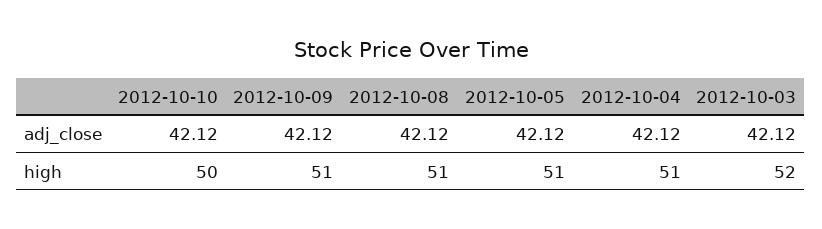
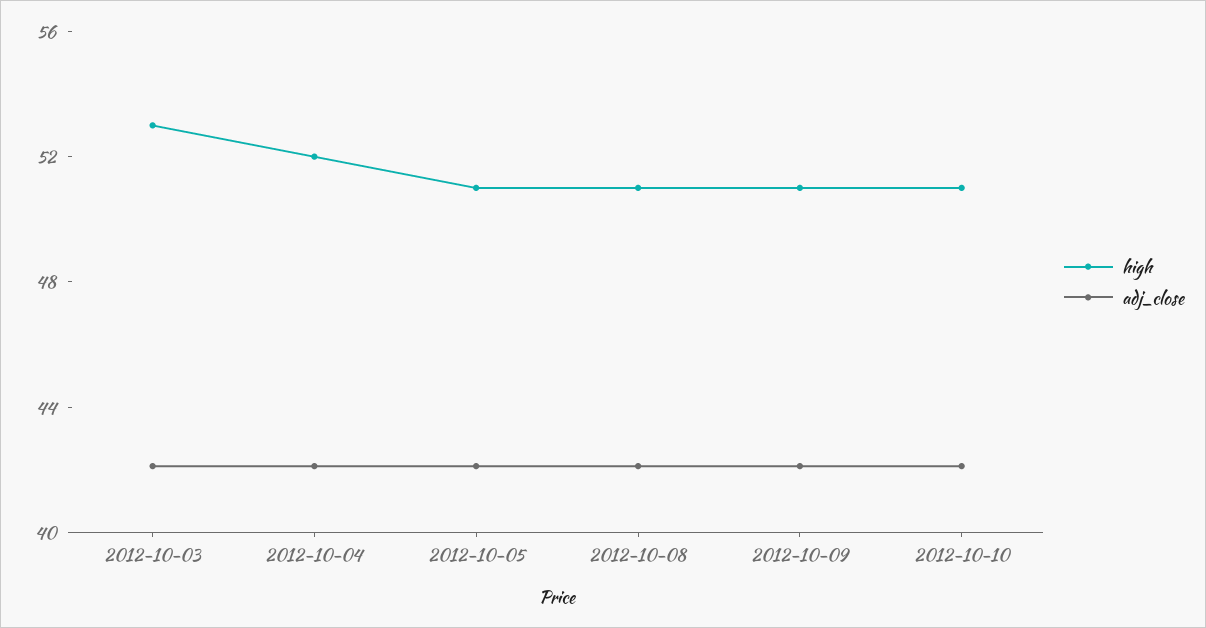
high, 2012-10-10: 50 -> 51
high, 2012-10-04: 51 -> 52
high, 2012-10-03: 52 -> 53

